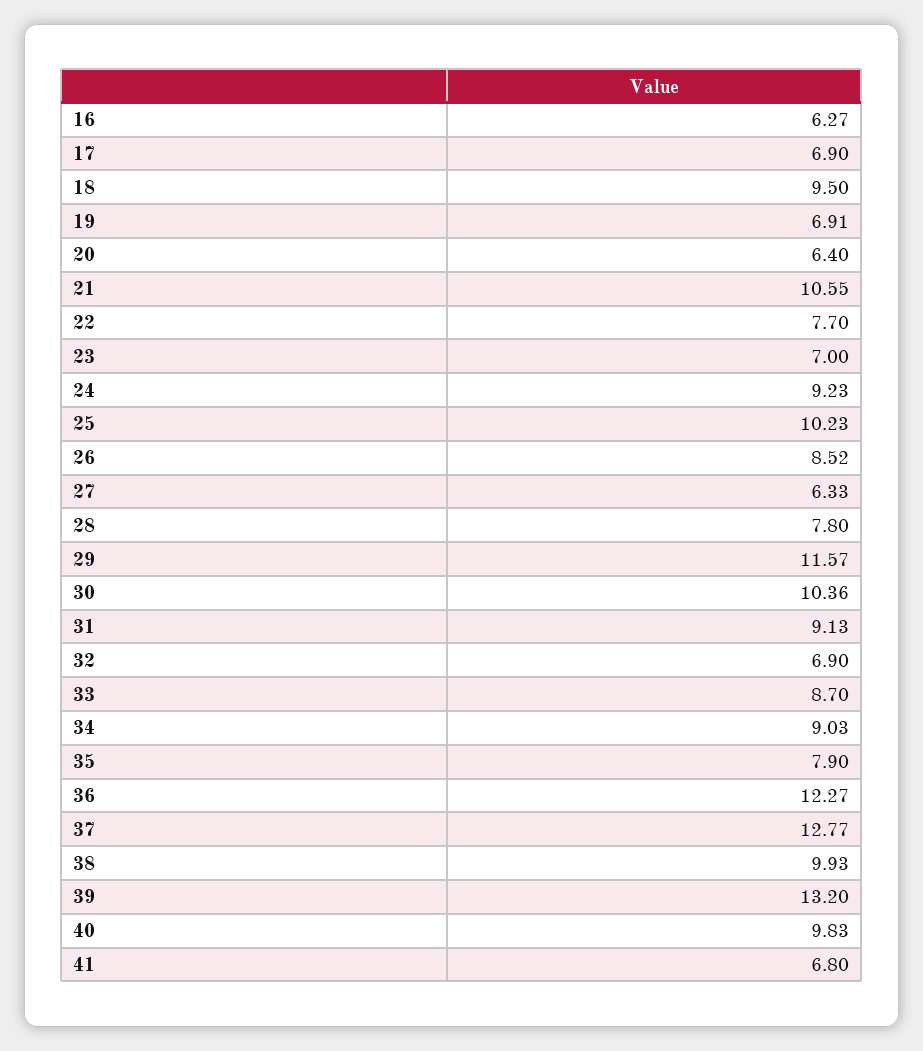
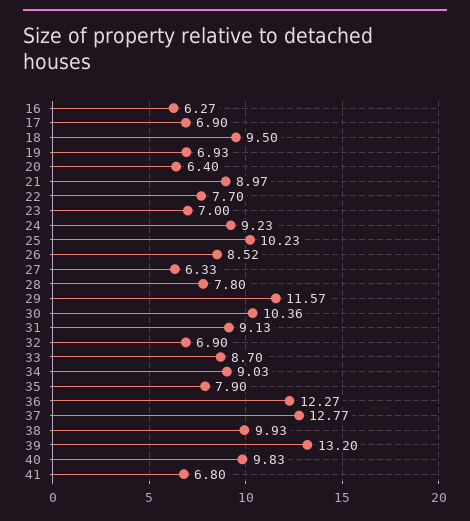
19: 6.91 -> 6.93
21: 10.55 -> 8.97

